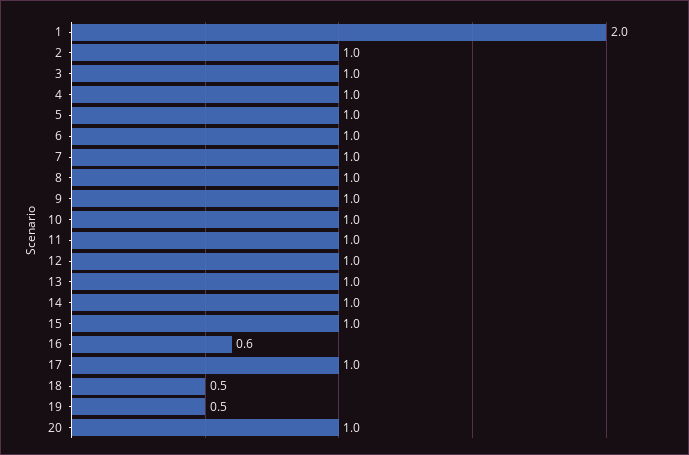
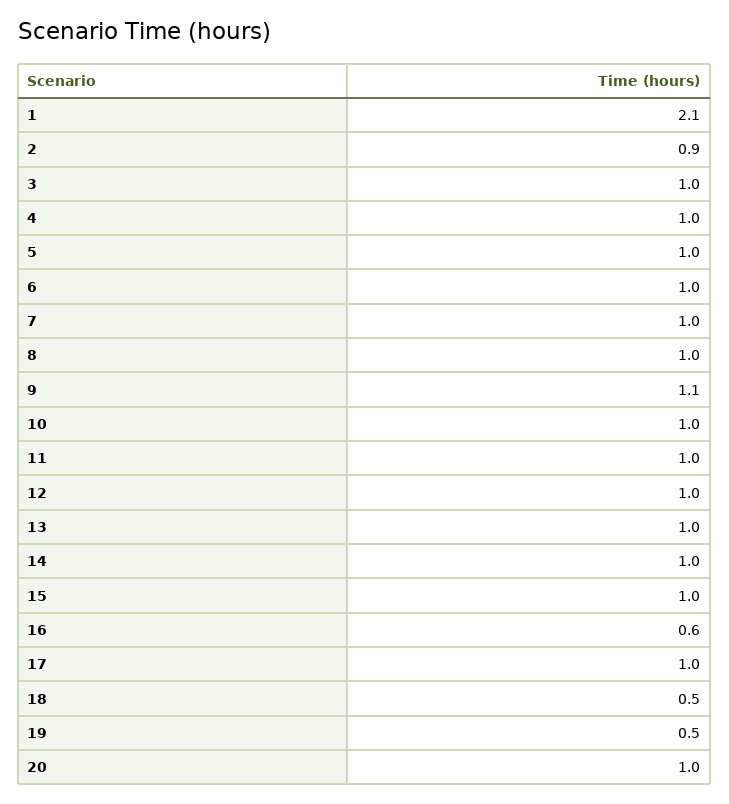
1: 2 -> 2.1
2: 1 -> 0.9
9: 1 -> 1.1

